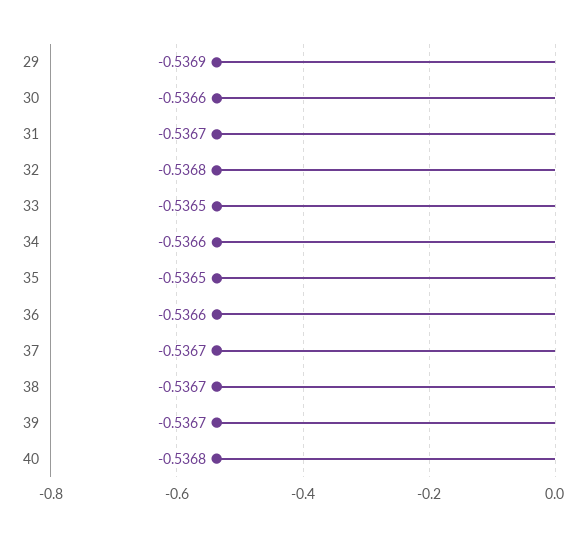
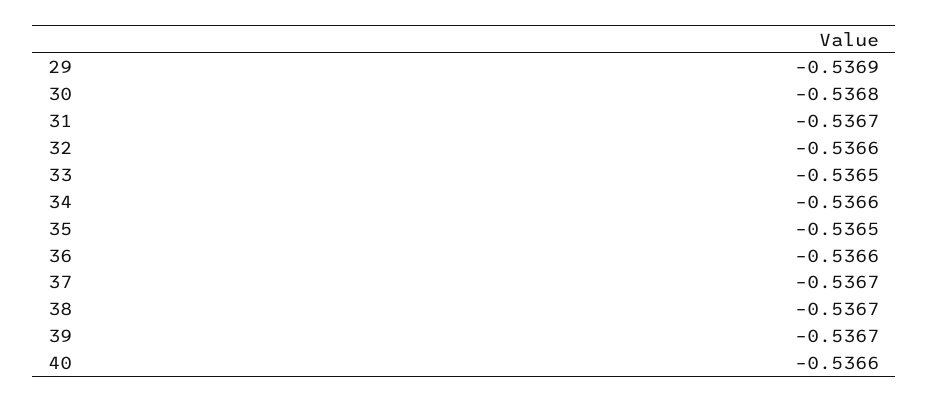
30: -0.5366 -> -0.5368
32: -0.5368 -> -0.5366
40: -0.5368 -> -0.5366

